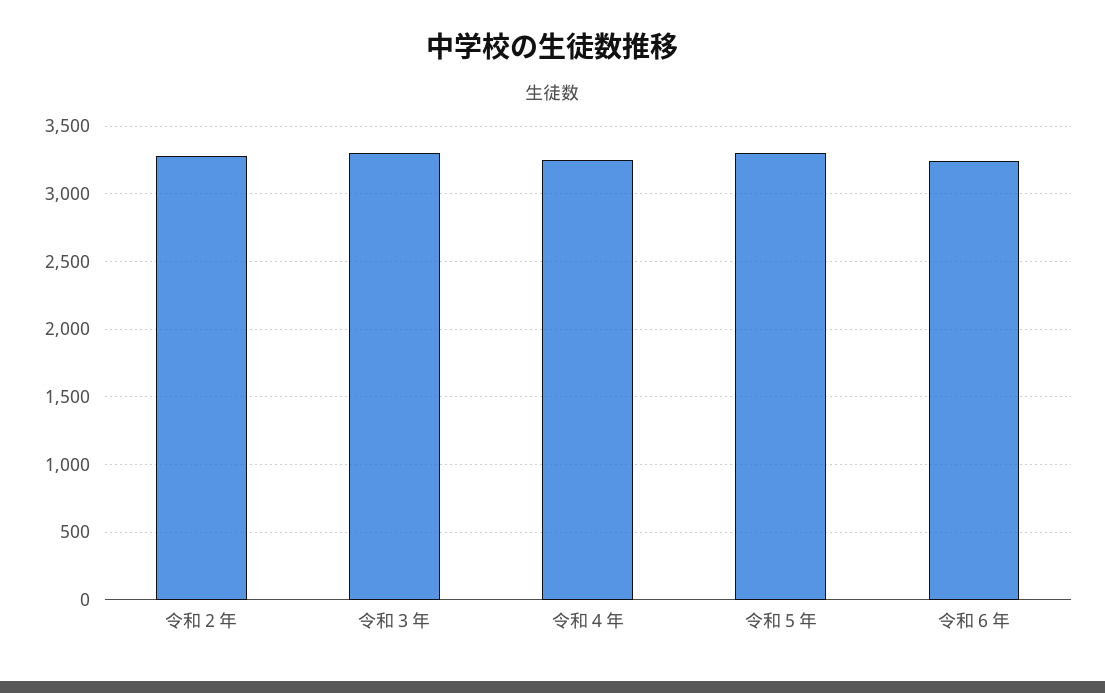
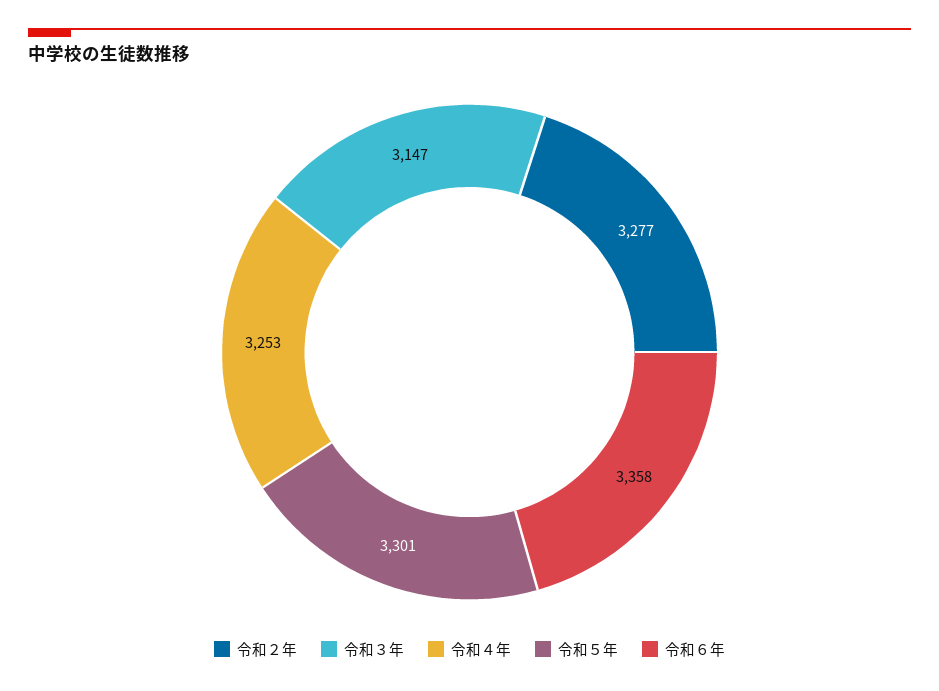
令和３年: 3300 -> 3147
令和６年: 3250 -> 3358

